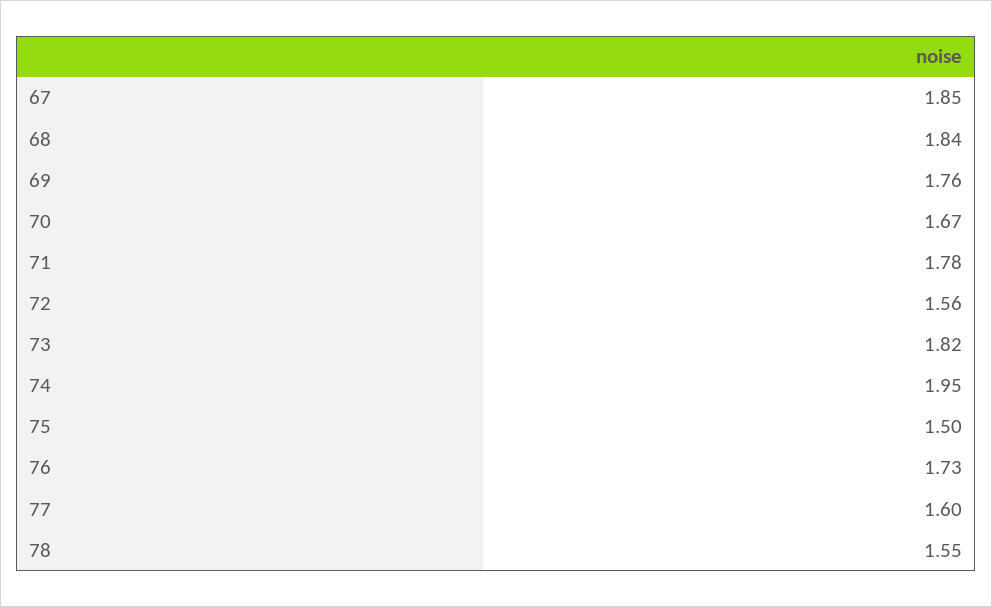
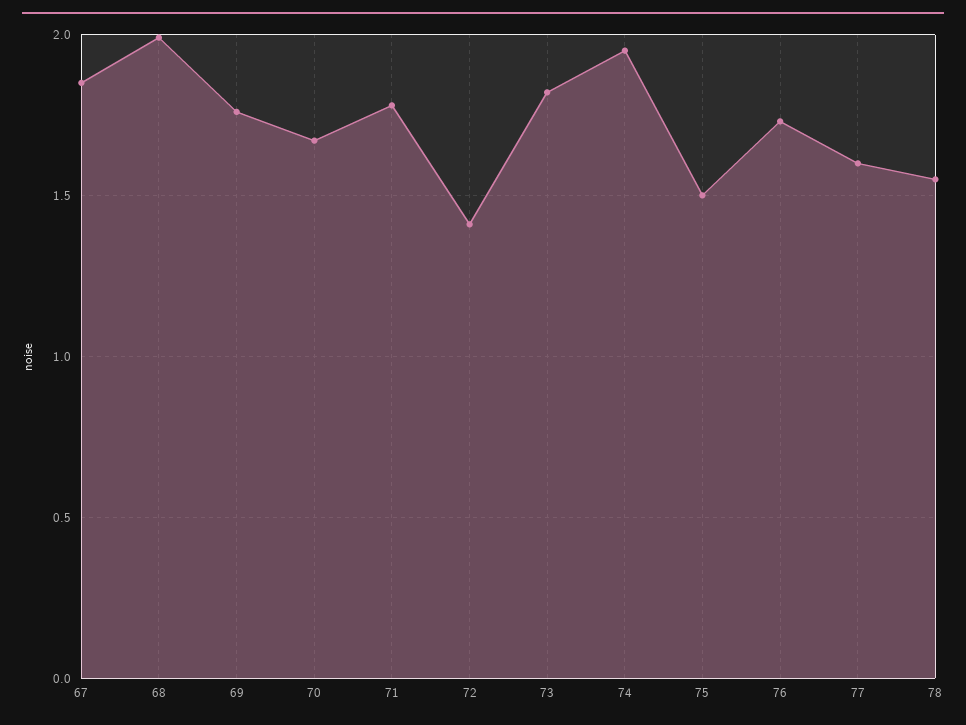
68: 1.84 -> 2
72: 1.56 -> 1.4

